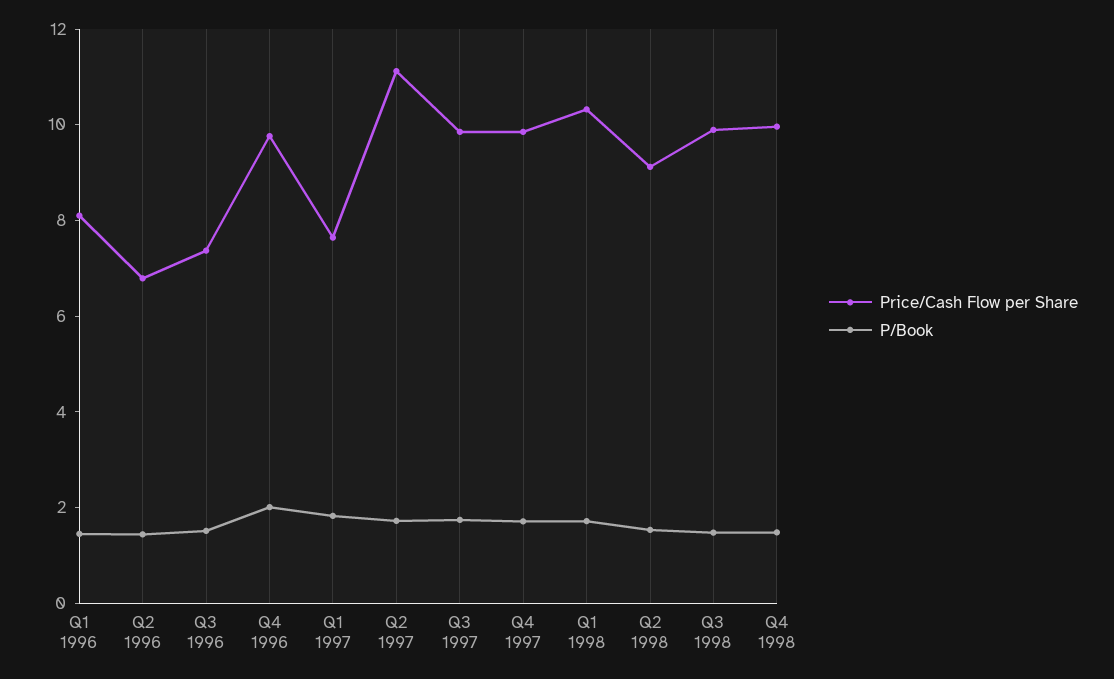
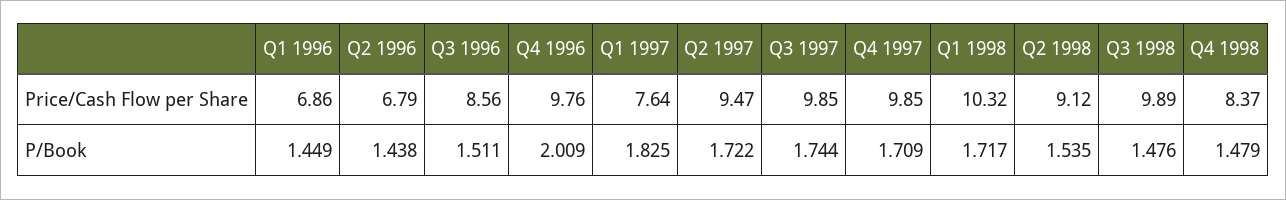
Price/Cash Flow per Share, Q1 1996: 8 -> 6.86
Price/Cash Flow per Share, Q3 1996: 7.5 -> 8.56
Price/Cash Flow per Share, Q2 1997: 11 -> 9.47
Price/Cash Flow per Share, Q4 1998: 10 -> 8.37

